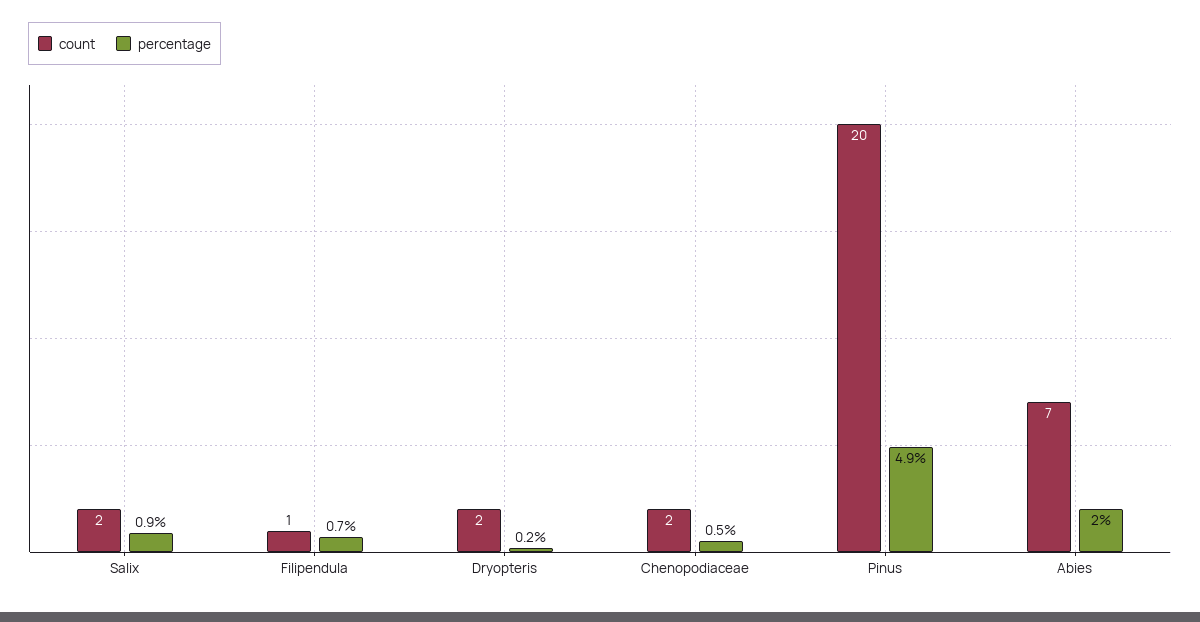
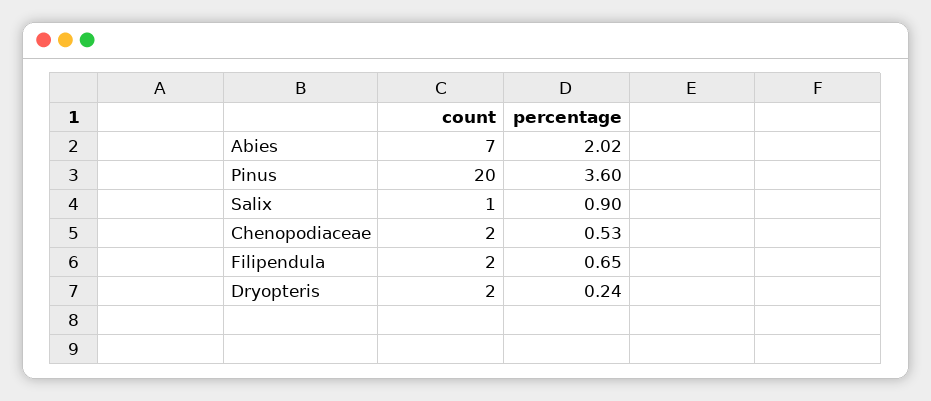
count, Salix: 2 -> 1
count, Filipendula: 1 -> 2
percentage, Pinus: 4.9 -> 3.6

